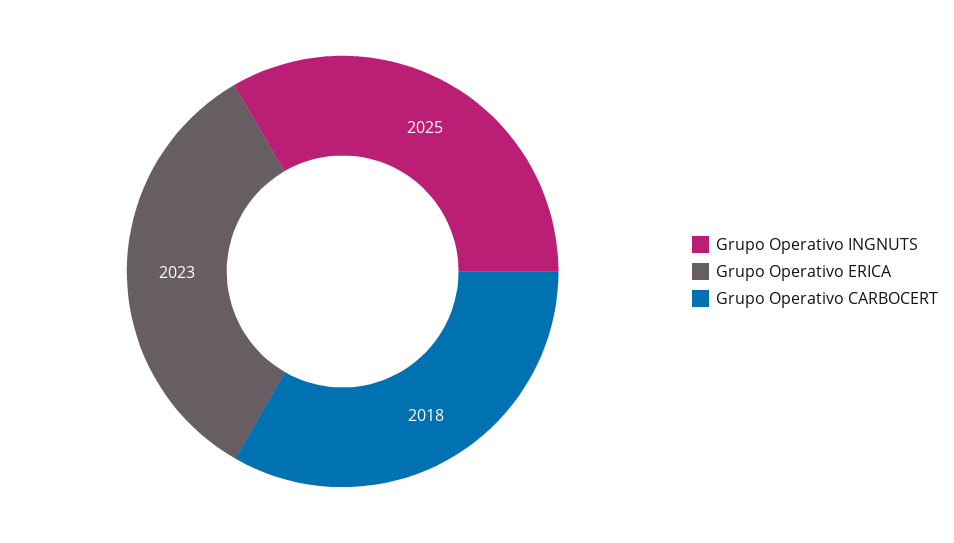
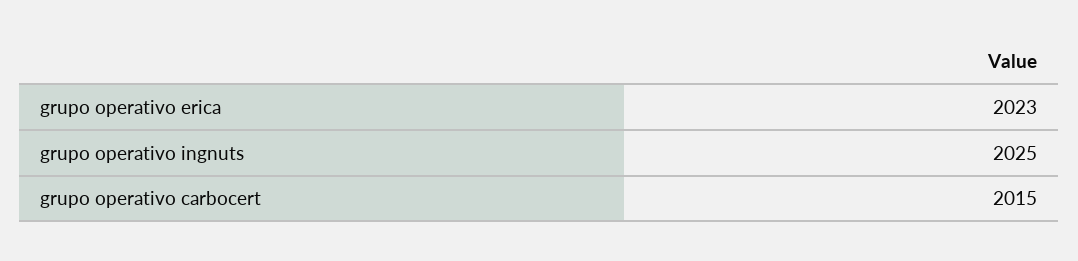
Grupo Operativo CARBOCERT: 2018 -> 2015

